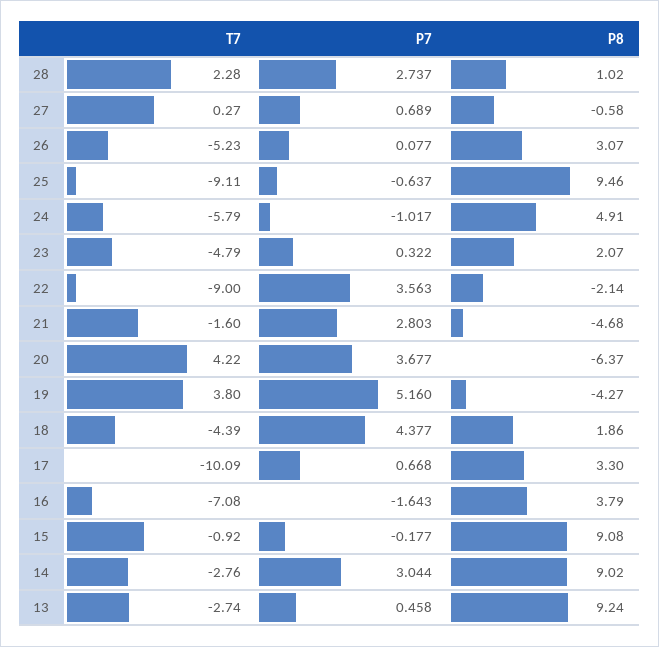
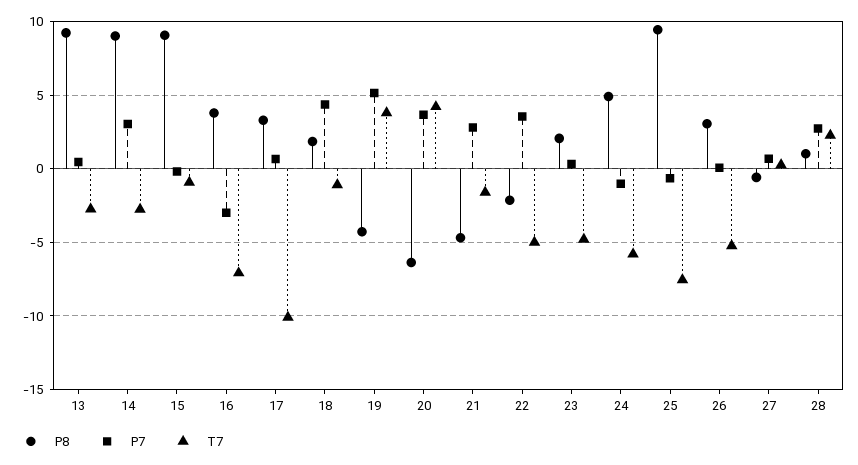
T7, 25: -9.11 -> -7.5
T7, 22: -9 -> -5
T7, 18: -4.39 -> -1
P7, 16: -1.643 -> -3

